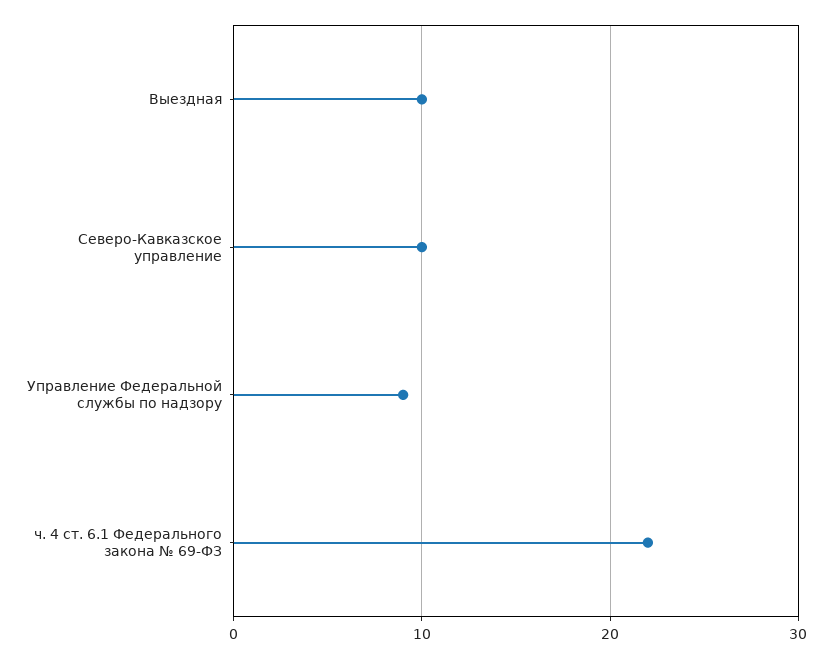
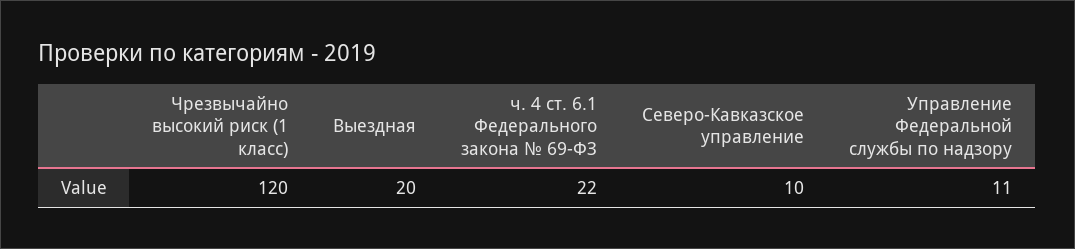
Выездная: 10 -> 20
Управление Федеральной службы по надзору: 9 -> 11
Чрезвычайно высокий риск (1 класс): none -> 120

